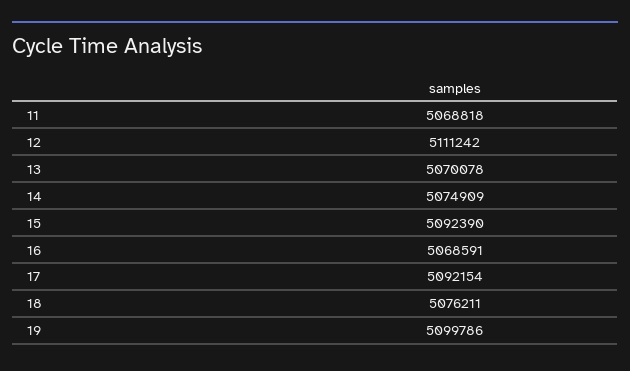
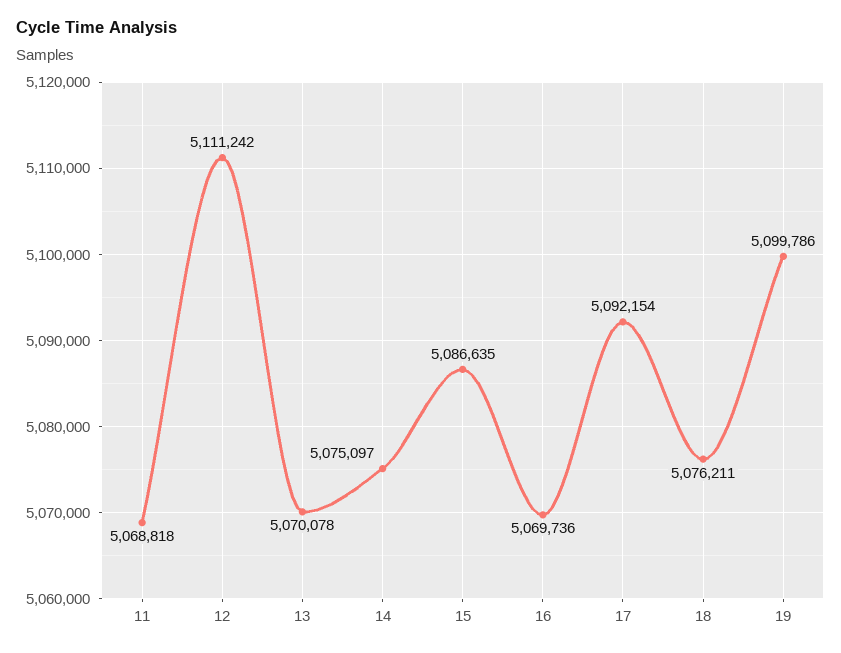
14: 5074909 -> 5075097
15: 5092390 -> 5086635
16: 5068591 -> 5069736

